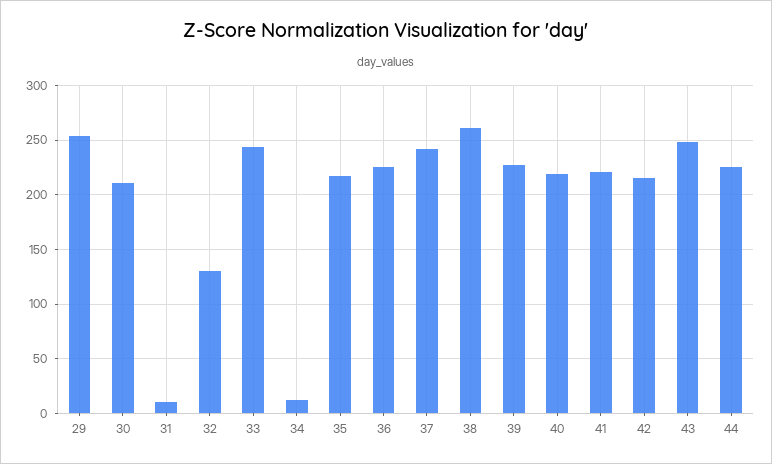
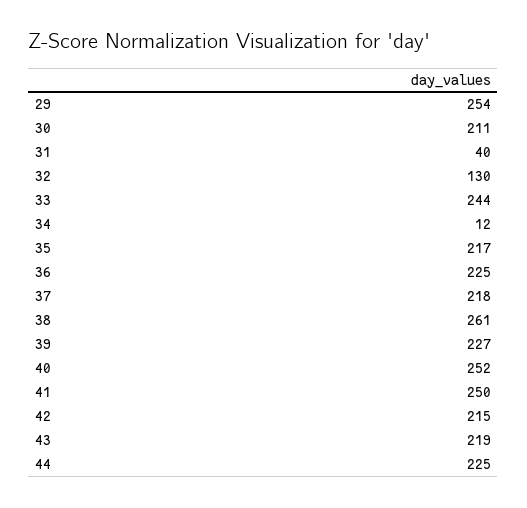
31: 10 -> 40
37: 240 -> 218
40: 220 -> 252
41: 220 -> 250
43: 250 -> 219

